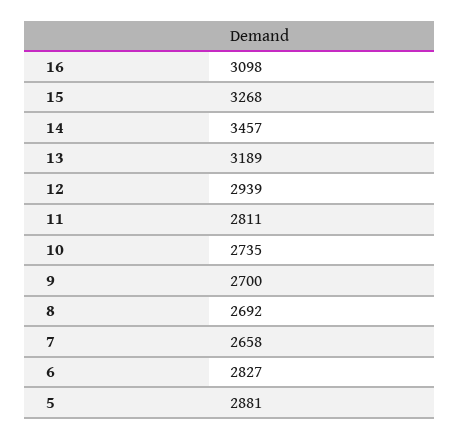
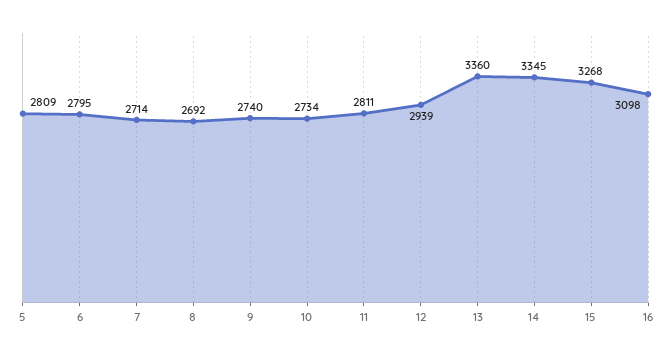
14: 3457 -> 3345
13: 3189 -> 3360
10: 2735 -> 2734
9: 2700 -> 2740
7: 2658 -> 2714
6: 2827 -> 2795
5: 2881 -> 2809

